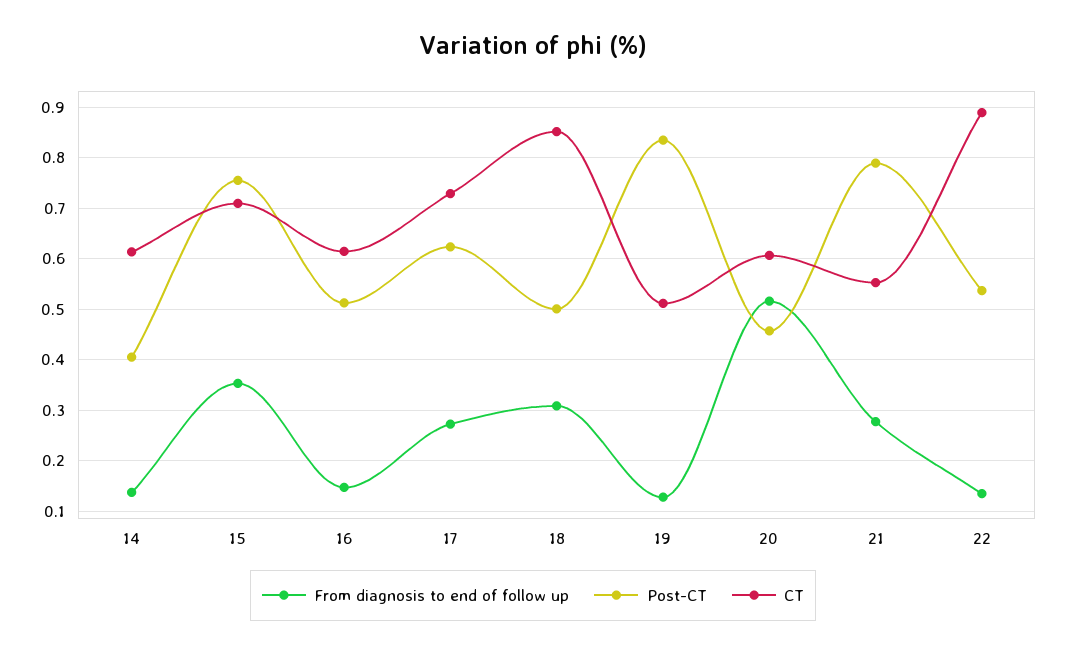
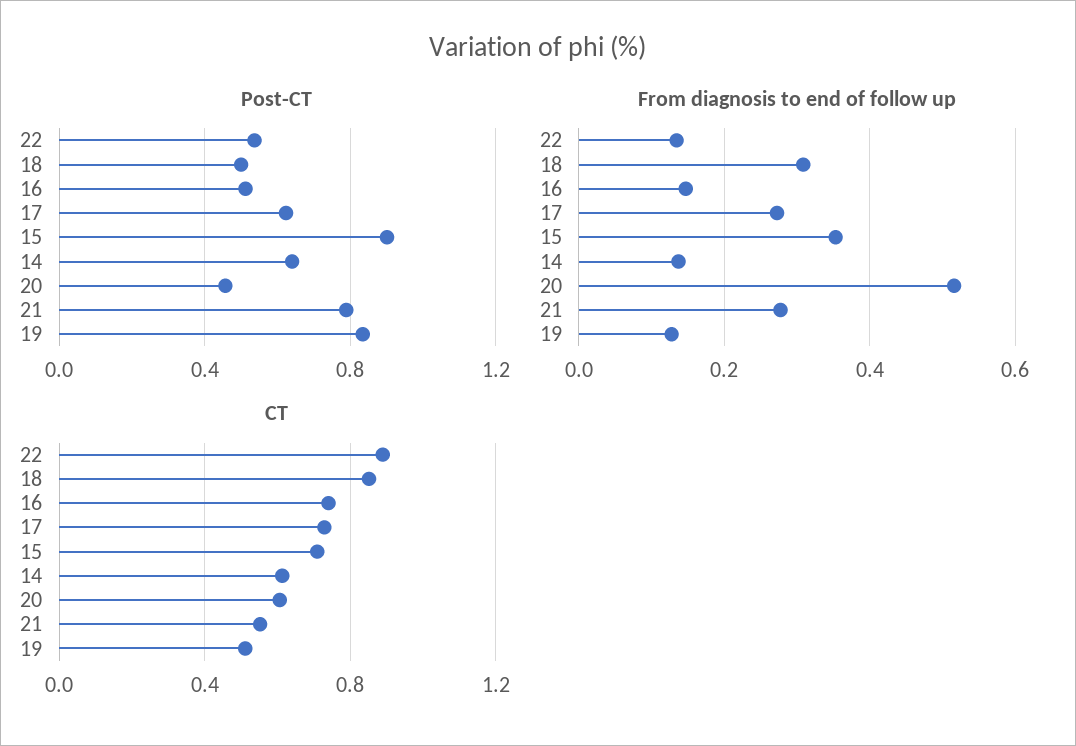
Post-CT, 14: 0.4 -> 0.65
Post-CT, 15: 0.76 -> 0.9
CT, 16: 0.62 -> 0.75

